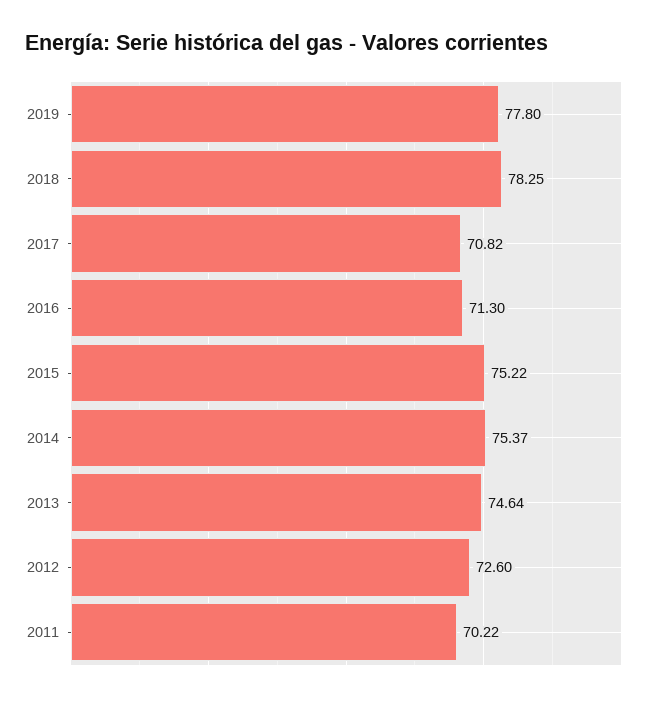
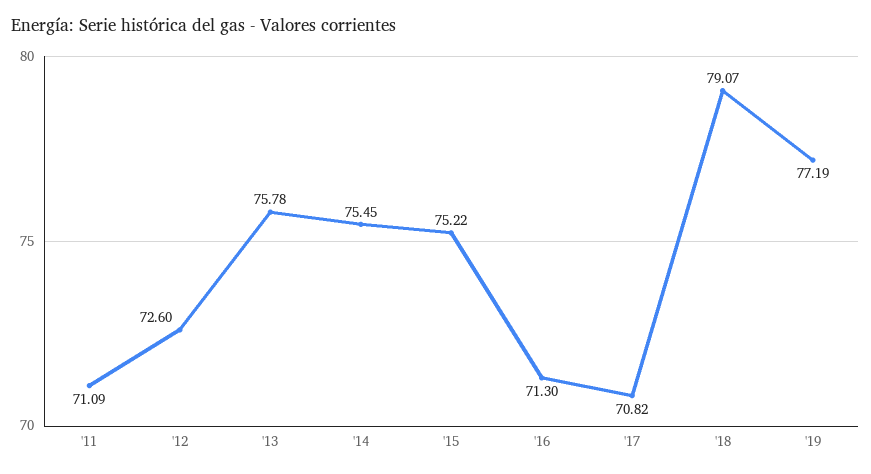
2019: 77.8 -> 77.19
2018: 78.25 -> 79.07
2014: 75.37 -> 75.45
2013: 74.64 -> 75.78
2011: 70.22 -> 71.09

